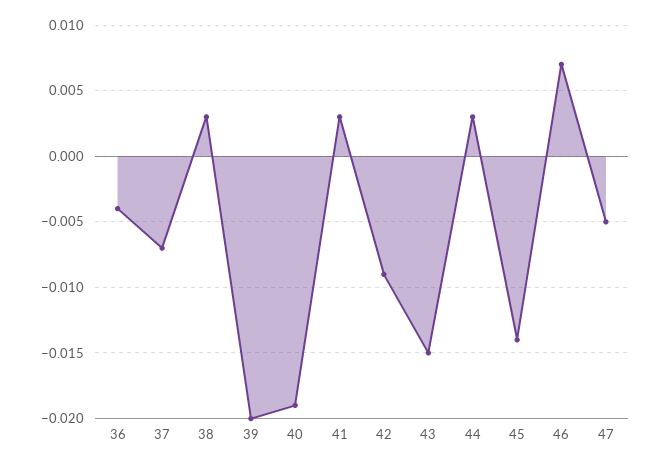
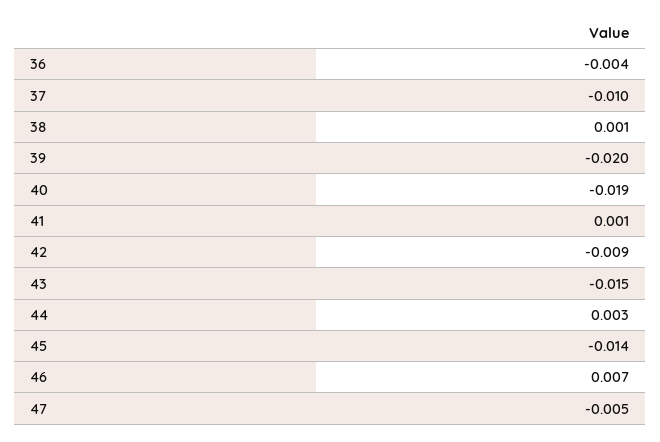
37: -0.007 -> -0.01
38: 0.003 -> 0.001
41: 0.003 -> 0.001

